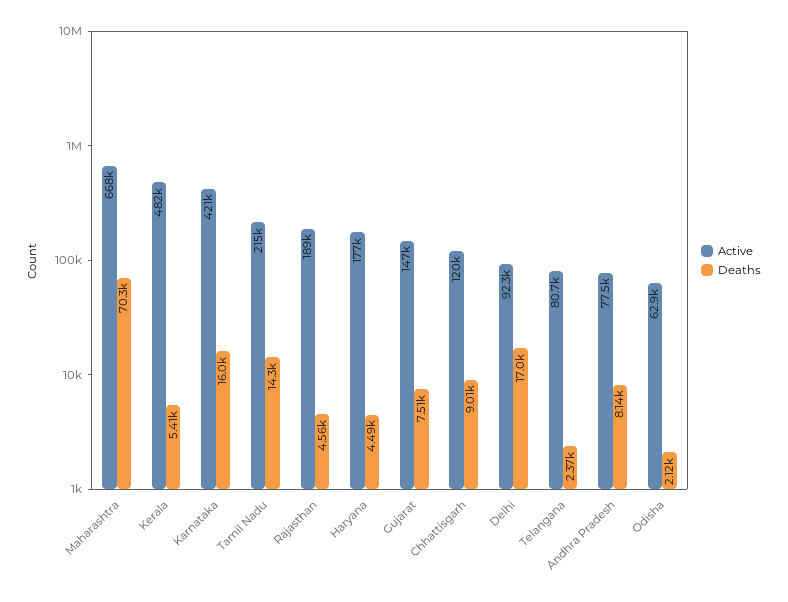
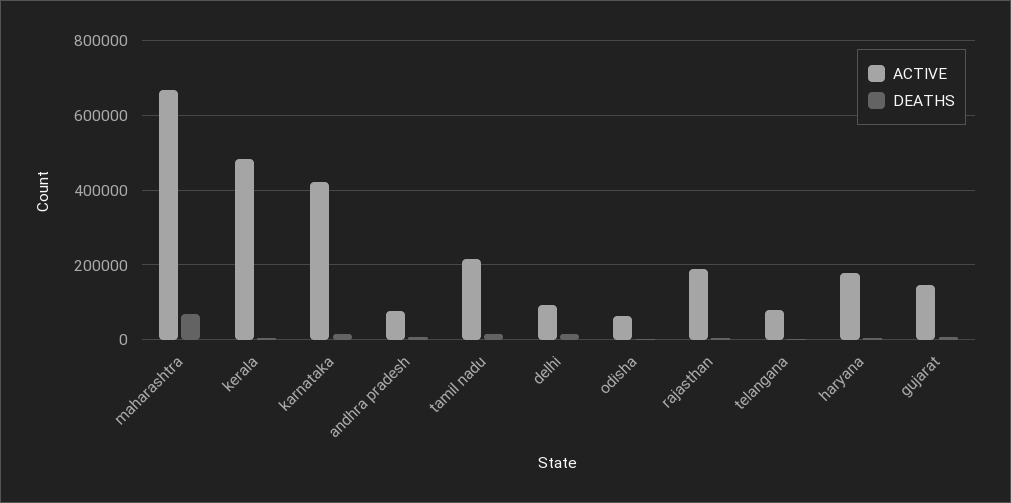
Active, Chhattisgarh: 120000 -> none
Deaths, Chhattisgarh: 9010 -> none

